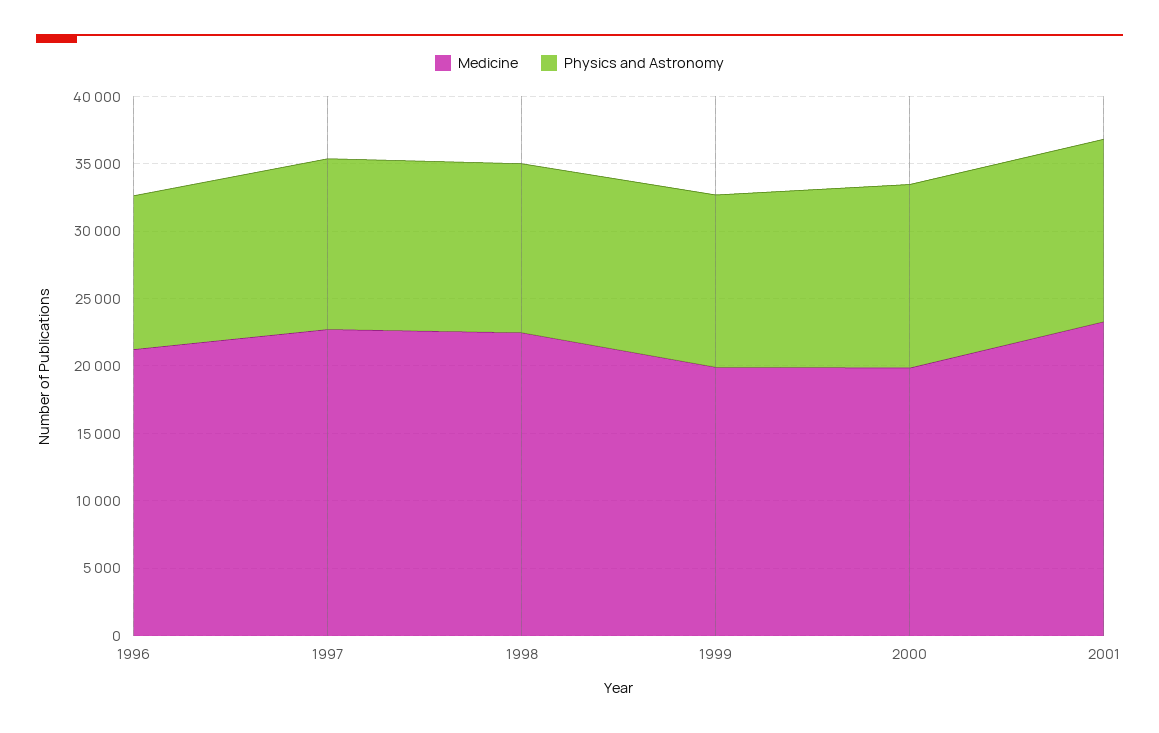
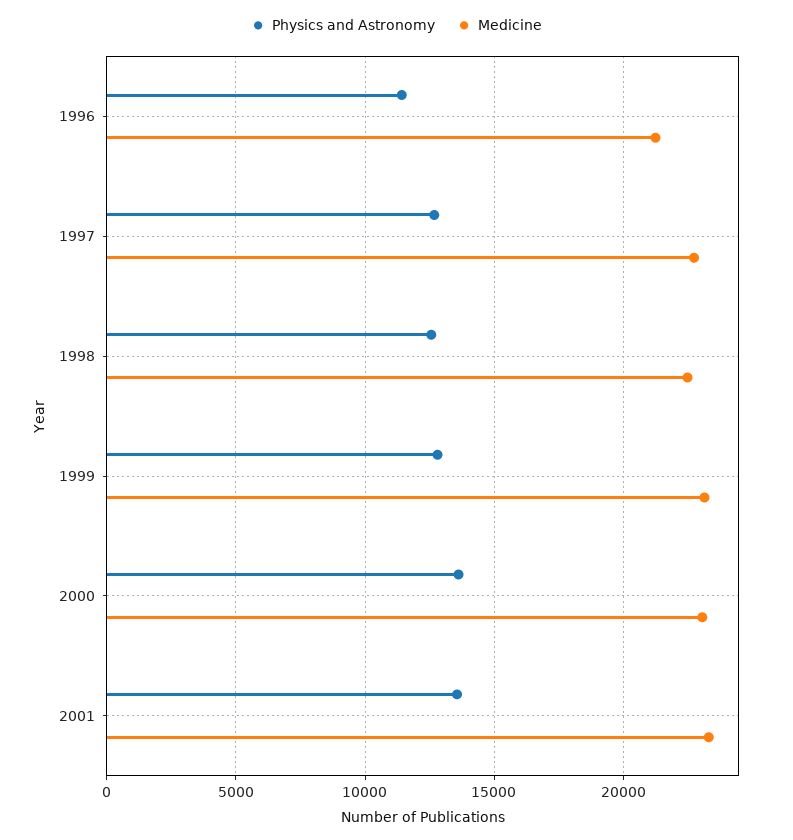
Medicine, 1999: 20000 -> 23000
Medicine, 2000: 20000 -> 23000

